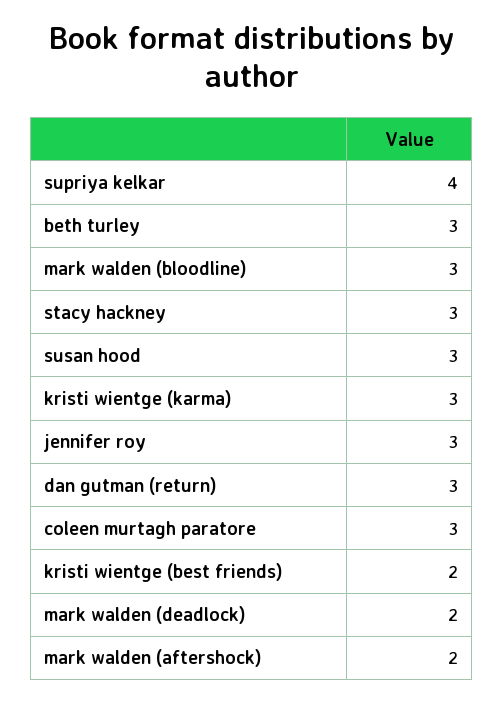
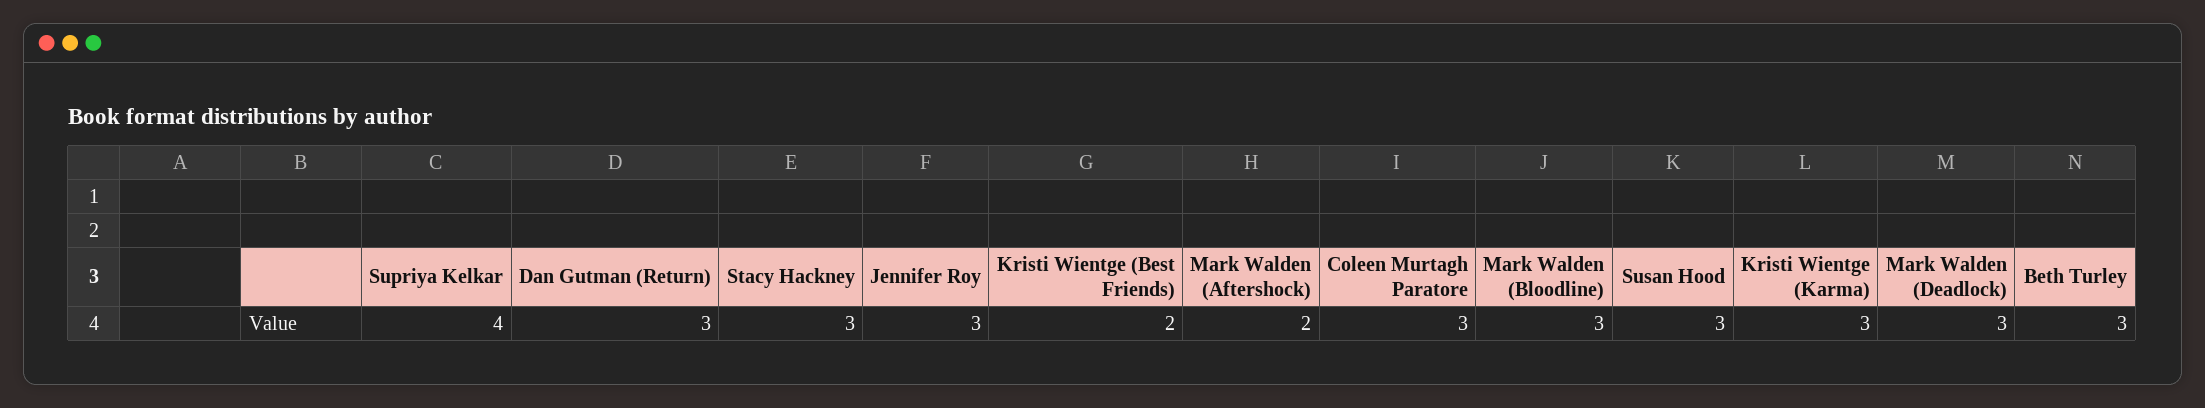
mark walden (deadlock): 2 -> 3

